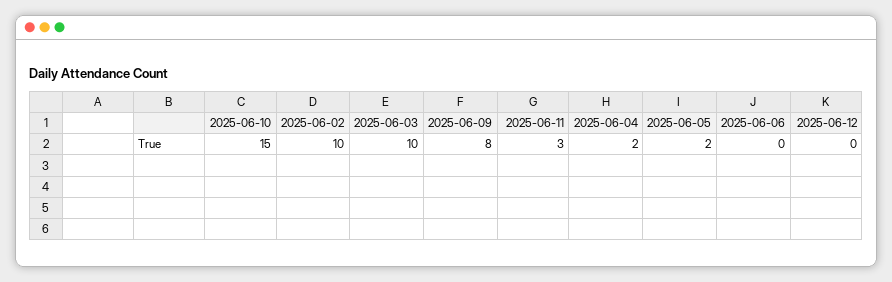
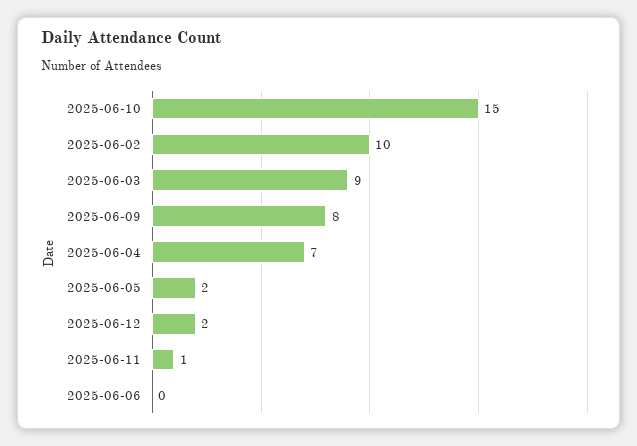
2025-06-03: 10 -> 9
2025-06-11: 3 -> 1
2025-06-04: 2 -> 7
2025-06-12: 0 -> 2

